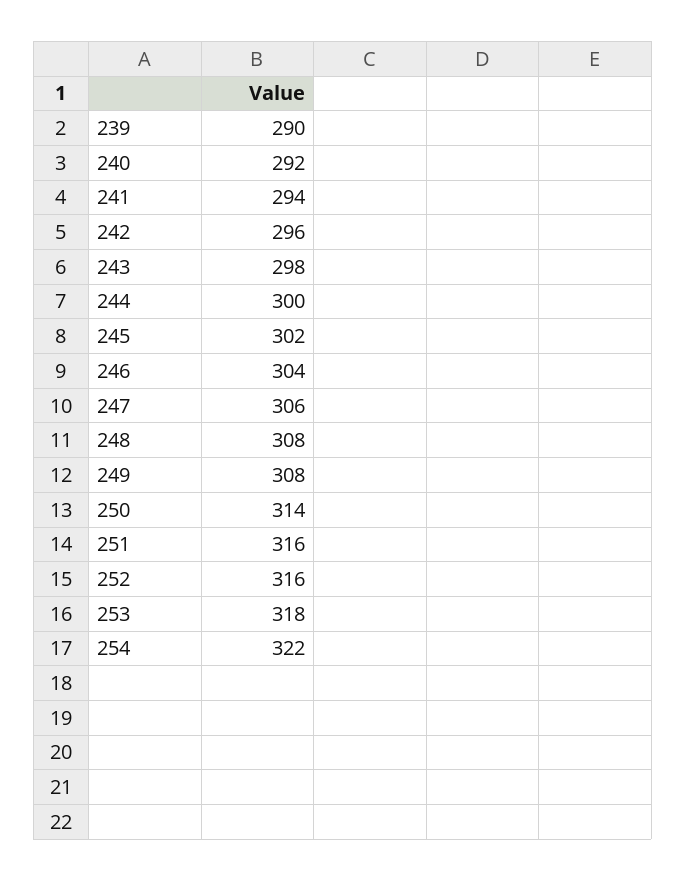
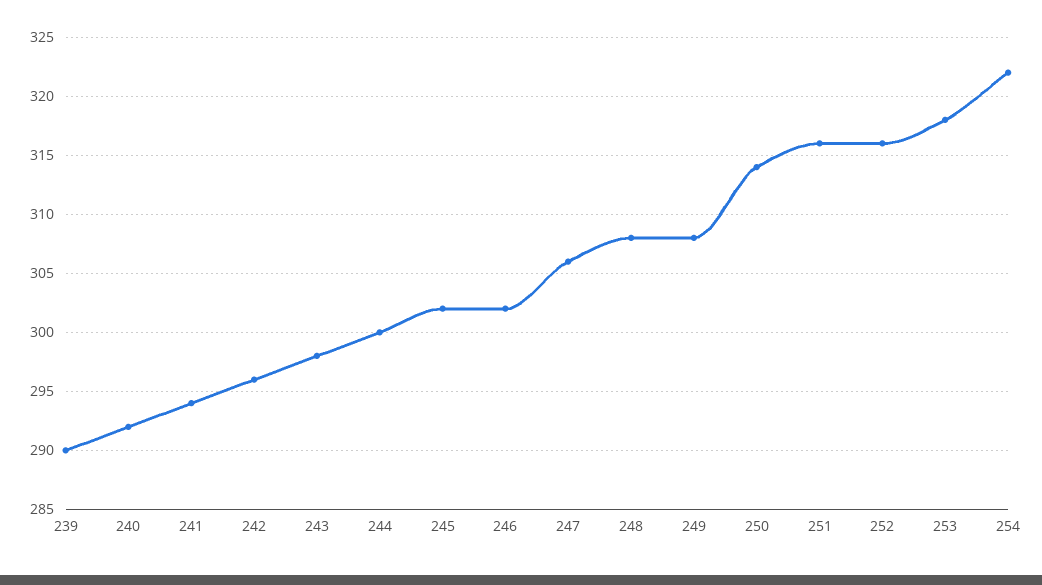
246: 304 -> 302

